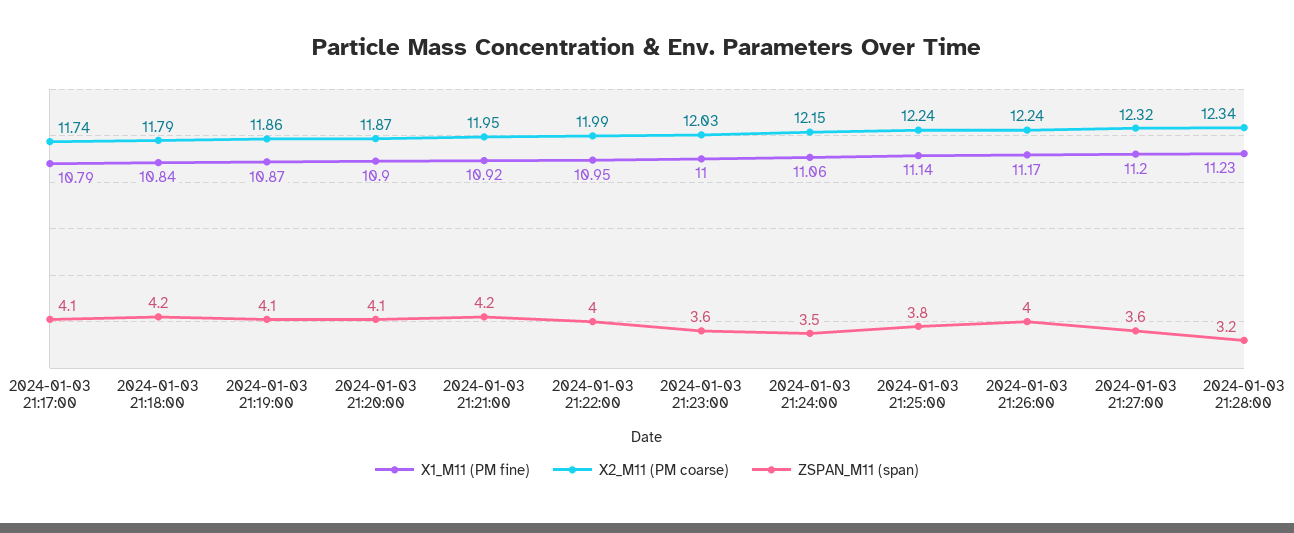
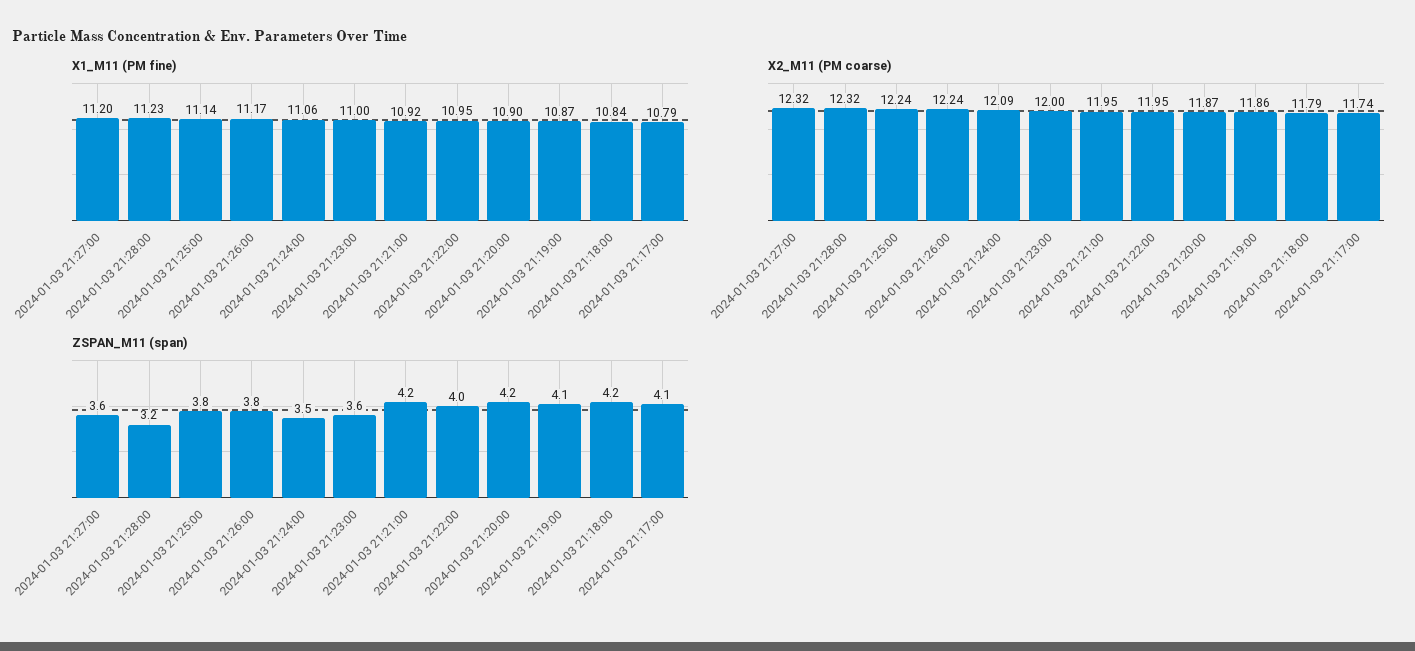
ZSPAN_M11 (span), 2024-01-03 21:20:00: 4.1 -> 4.2
X2_M11 (PM coarse), 2024-01-03 21:22:00: 11.99 -> 11.95
X2_M11 (PM coarse), 2024-01-03 21:23:00: 12.03 -> 12
X2_M11 (PM coarse), 2024-01-03 21:24:00: 12.15 -> 12.09
ZSPAN_M11 (span), 2024-01-03 21:26:00: 4 -> 3.8
X2_M11 (PM coarse), 2024-01-03 21:28:00: 12.34 -> 12.32

